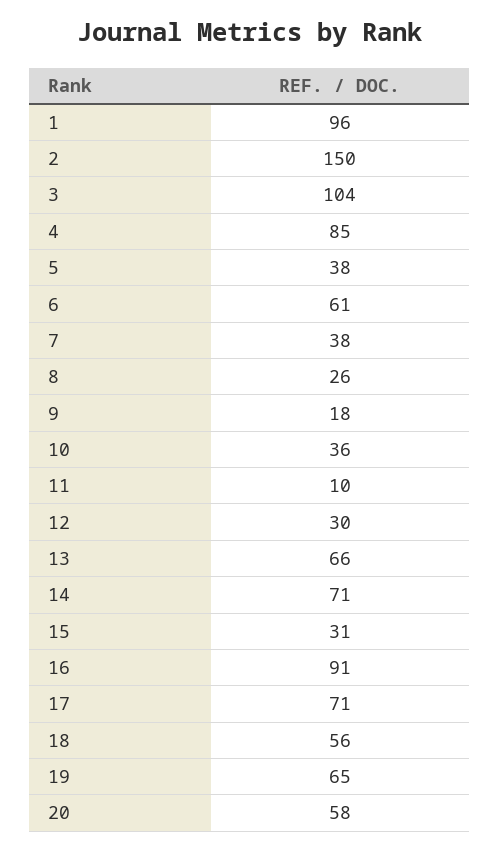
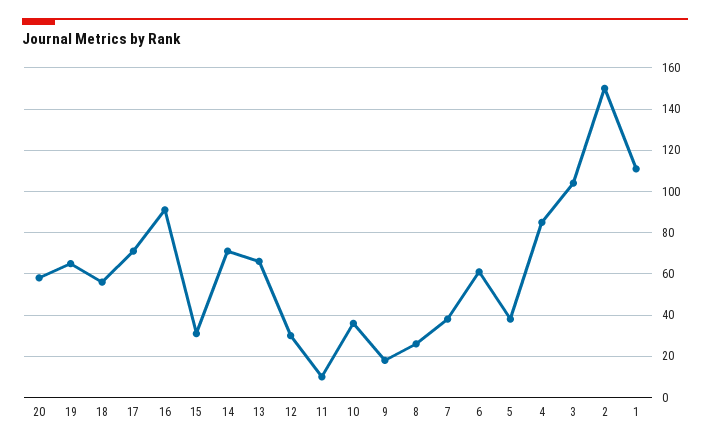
1: 96 -> 110

